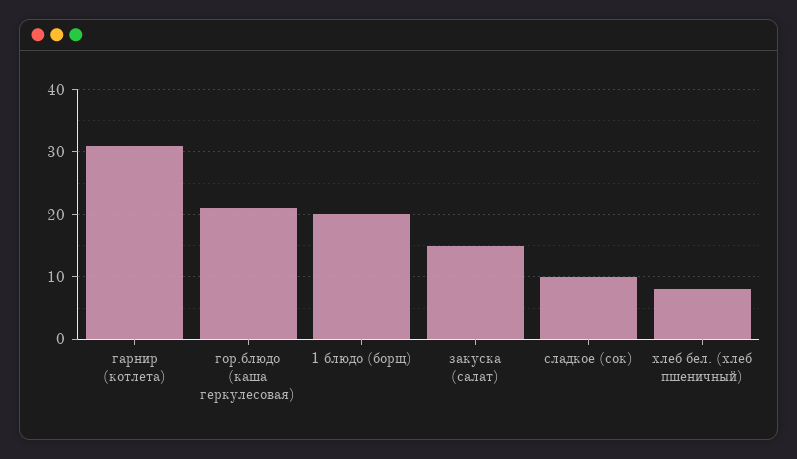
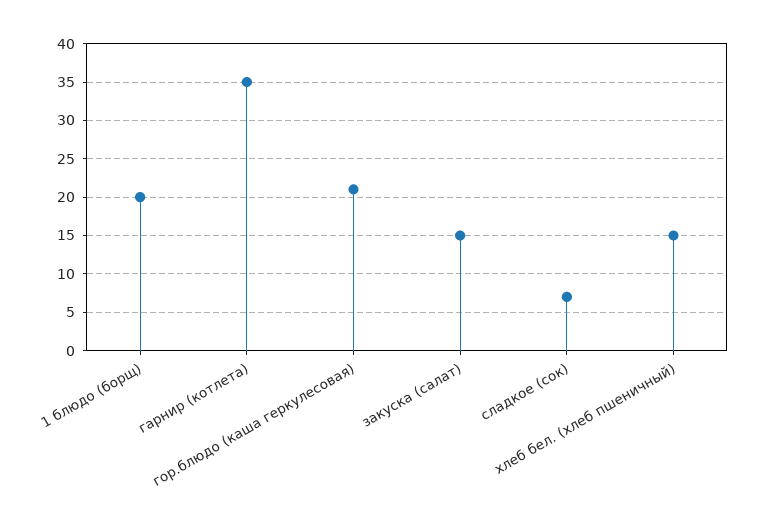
гарнир (котлета): 31 -> 35
сладкое (сок): 10 -> 7
хлеб бел. (хлеб пшеничный): 8 -> 15

